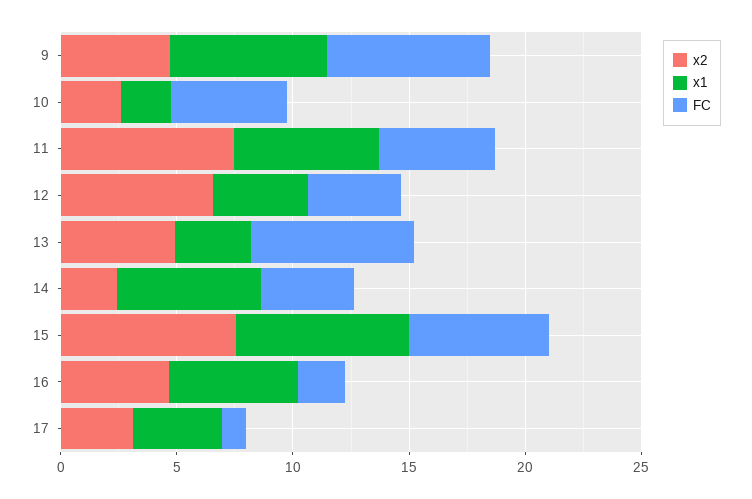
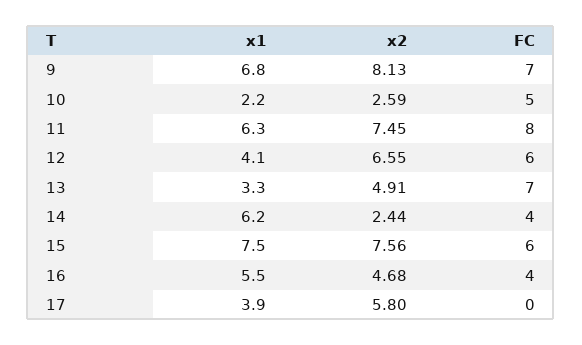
x2, 9: 5 -> 8.13
FC, 11: 5 -> 8
FC, 12: 4 -> 6
FC, 16: 2 -> 4
x2, 17: 3 -> 5.8
FC, 17: 1 -> 0

